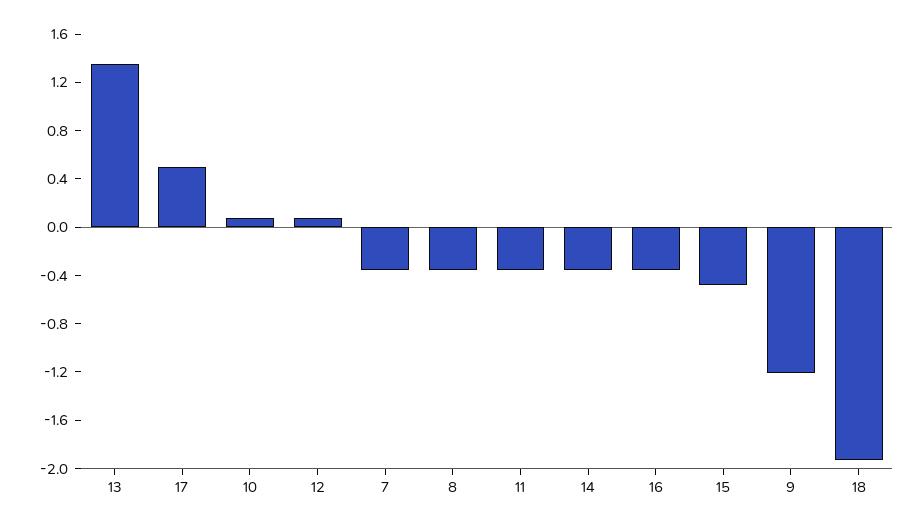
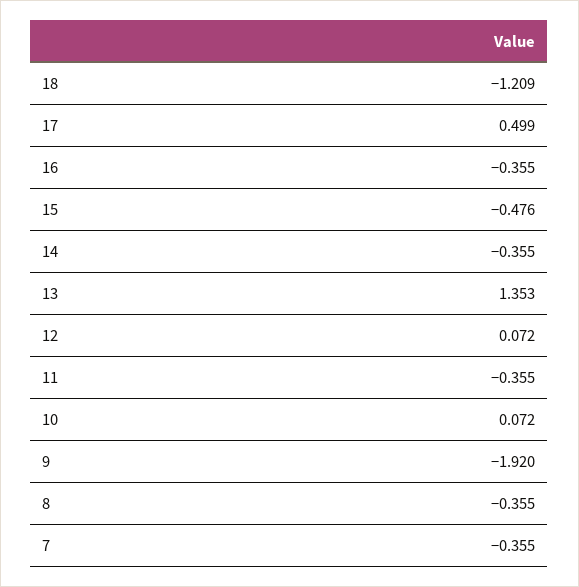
9: -1.2 -> -1.92
18: -1.9 -> -1.209

